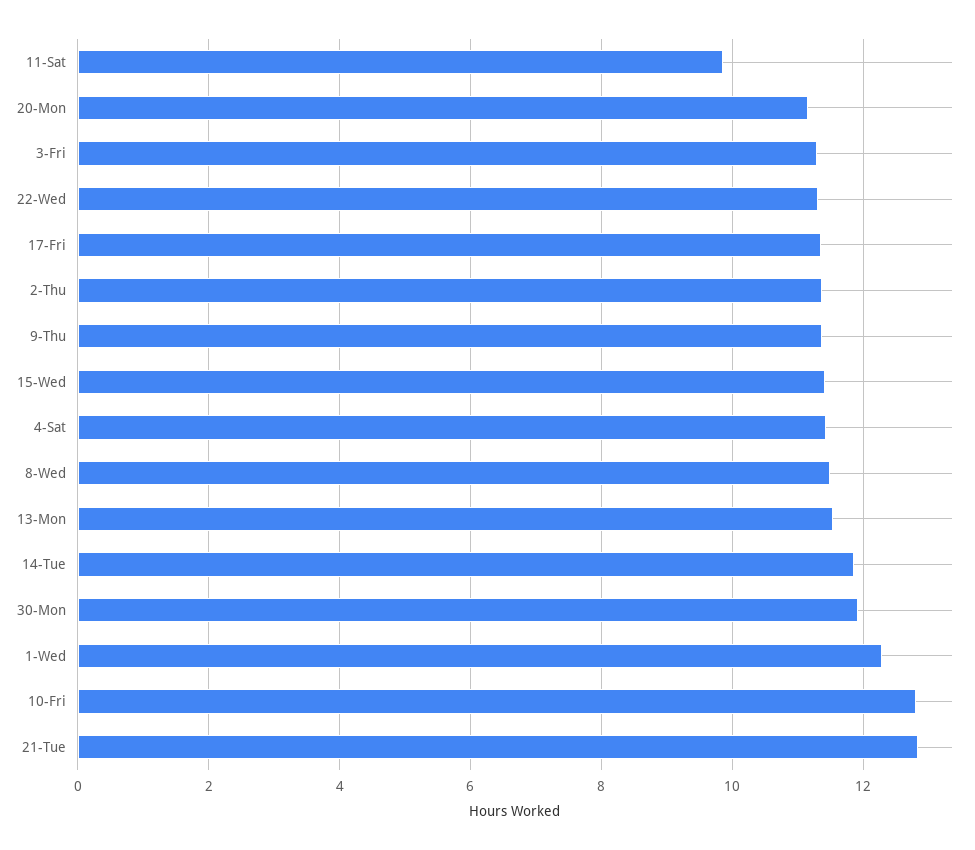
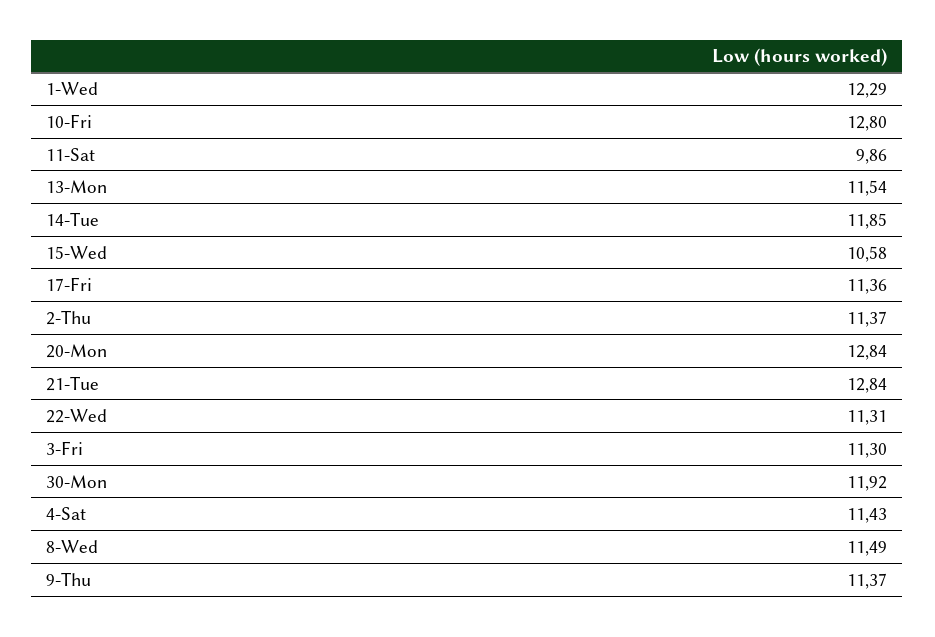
20-Mon: 11.2 -> 12.84
15-Wed: 11.4 -> 10.58

